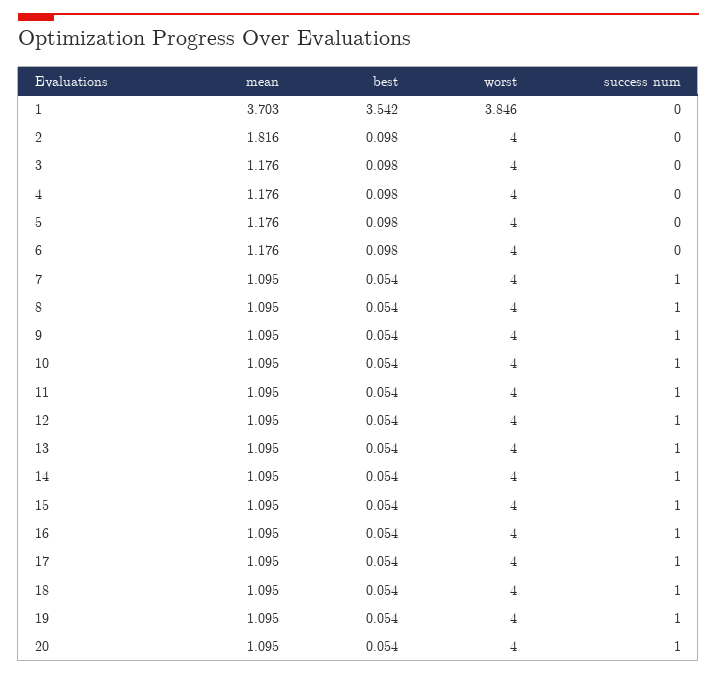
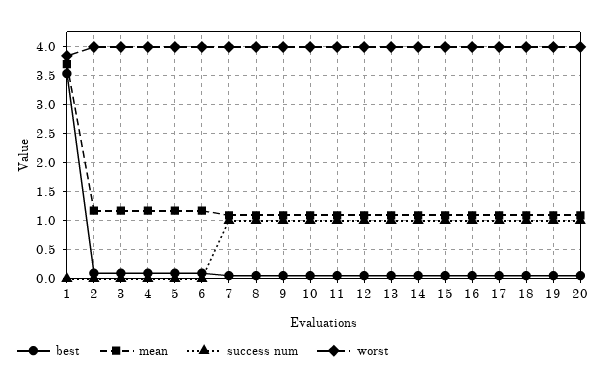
mean, 2: 1.816 -> 1.25

